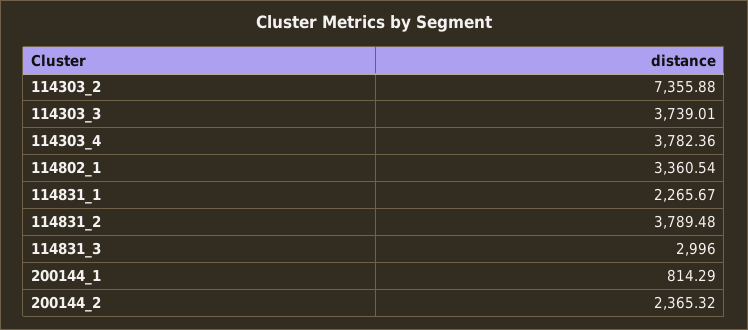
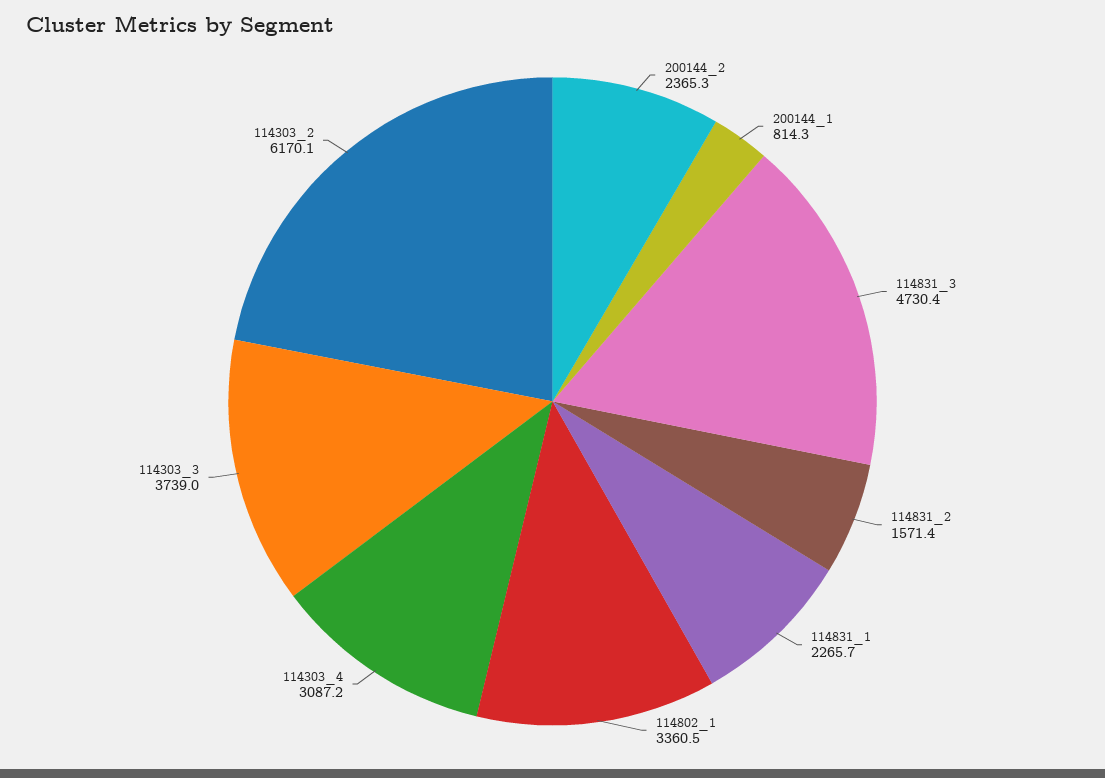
114303_2: 7355.88 -> 6170.1
114303_4: 3782.36 -> 3087.2
114831_2: 3789.48 -> 1571.4
114831_3: 2996 -> 4730.4

